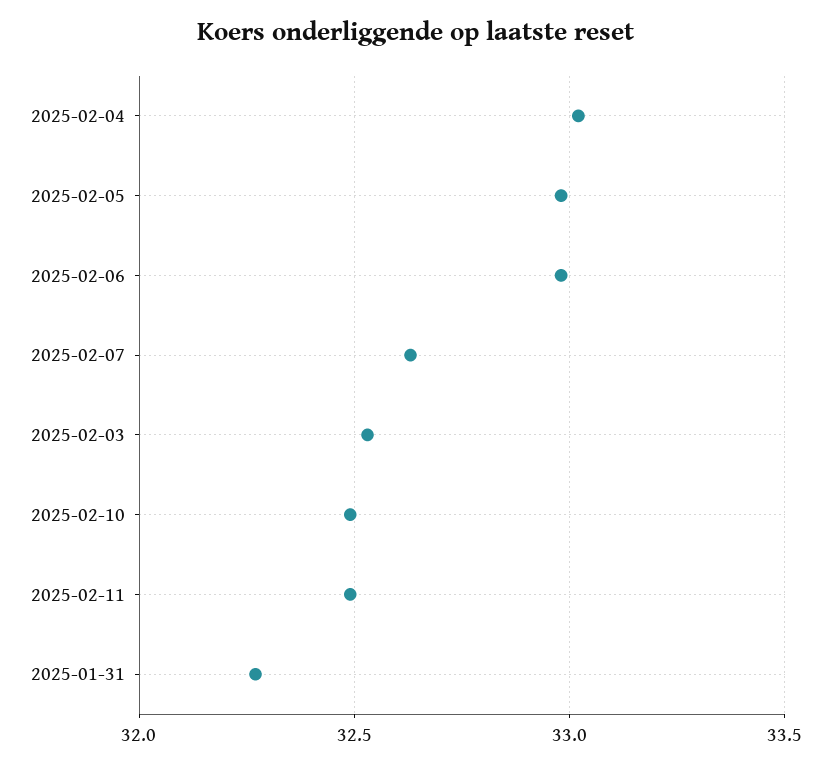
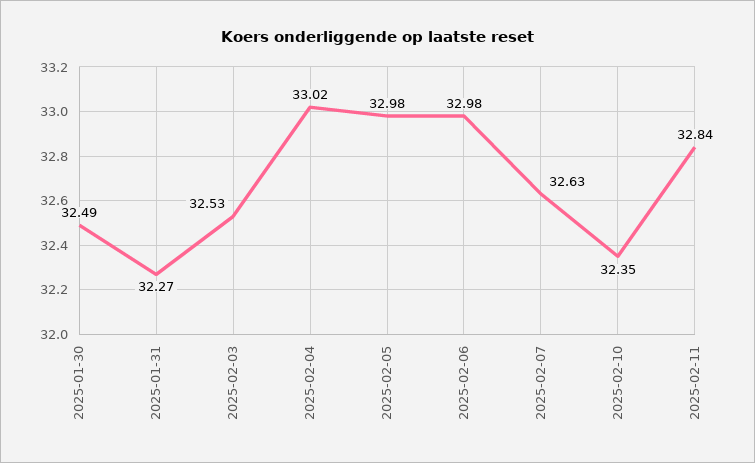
2025-02-10: 32.5 -> 32.35
2025-02-11: 32.5 -> 32.84
2025-01-30: none -> 32.49

